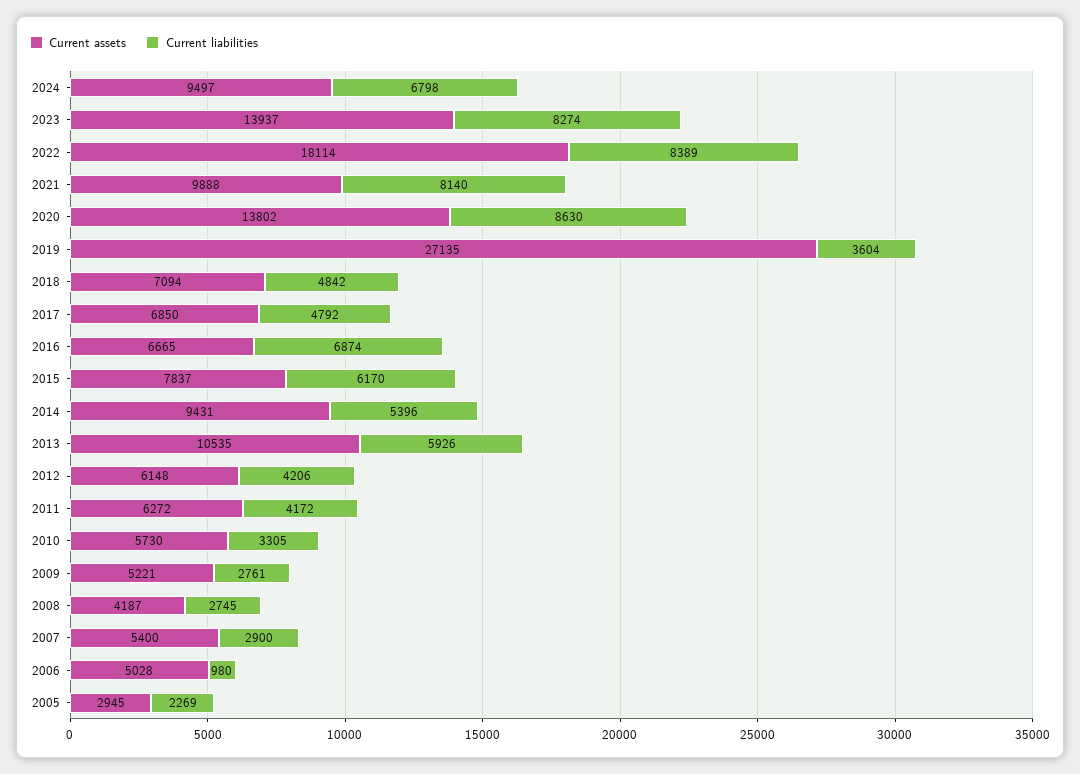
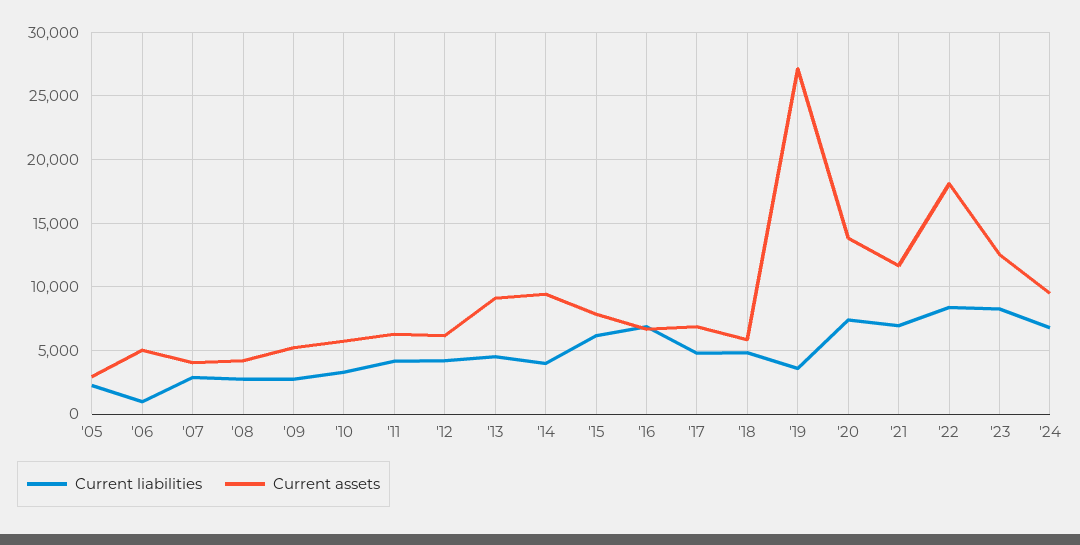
Current assets, 2023: 13937 -> 12500
Current assets, 2021: 9888 -> 11500
Current liabilities, 2021: 8140 -> 7000
Current liabilities, 2020: 8630 -> 7500
Current assets, 2018: 7094 -> 6000
Current liabilities, 2014: 5396 -> 4000
Current assets, 2013: 10535 -> 9000
Current liabilities, 2013: 5926 -> 4500
Current assets, 2007: 5400 -> 4000

